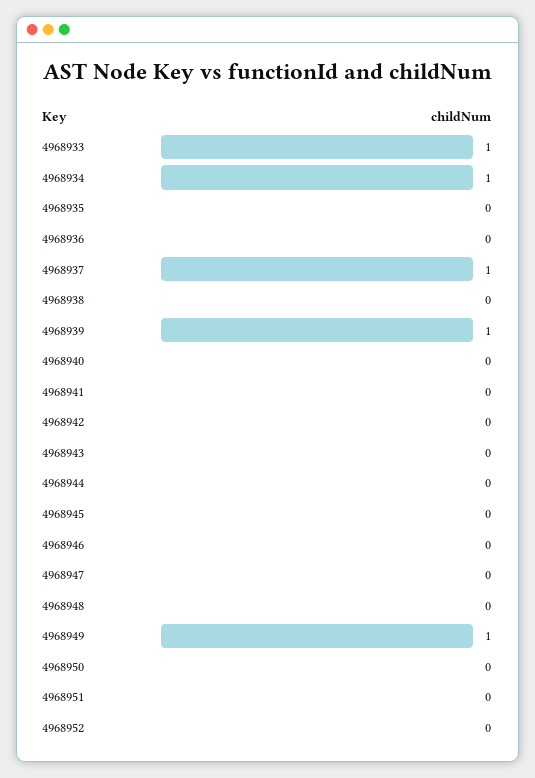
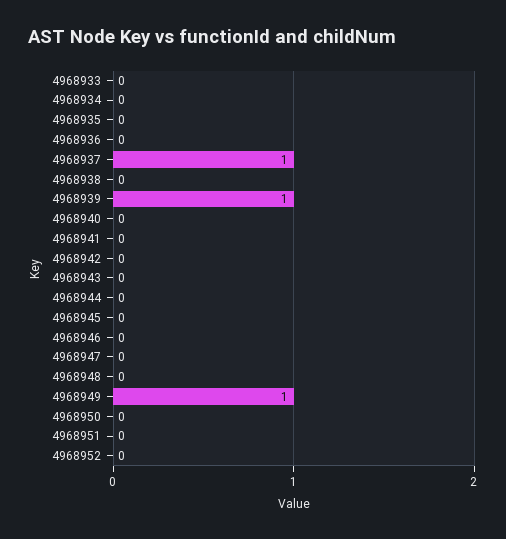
4968933: 1 -> 0
4968934: 1 -> 0

